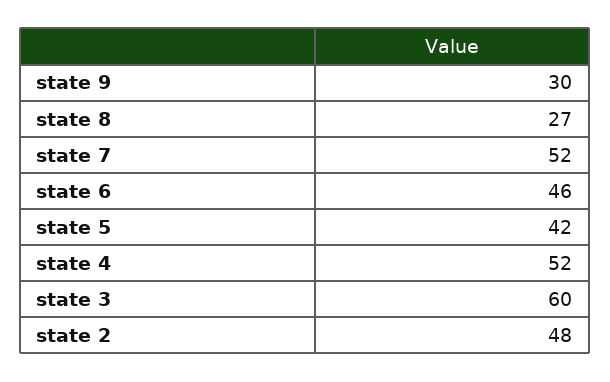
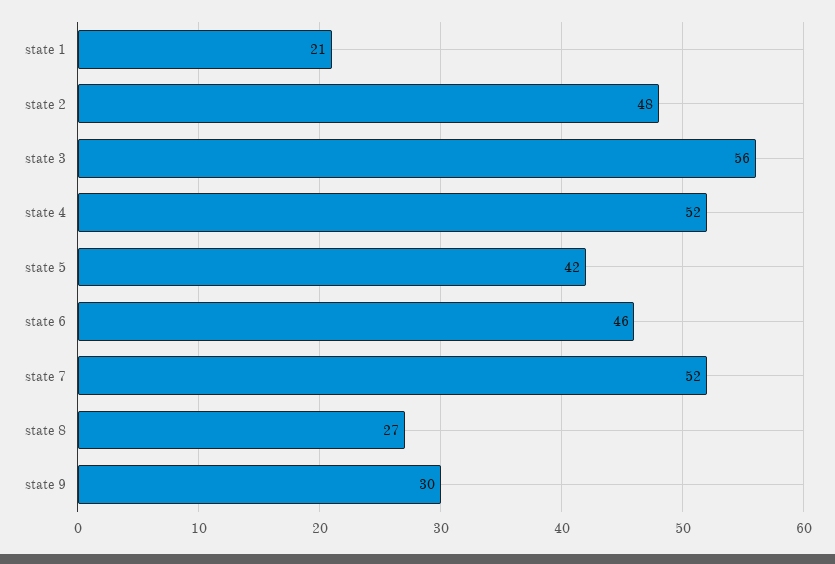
state 3: 60 -> 56
state 1: none -> 21

